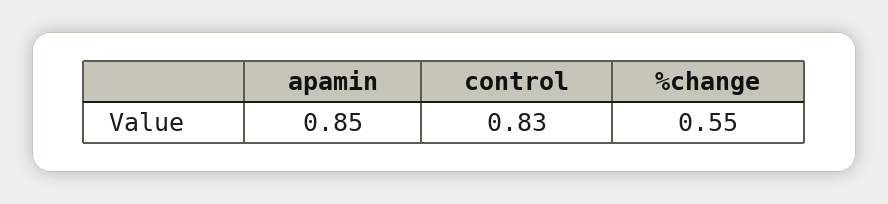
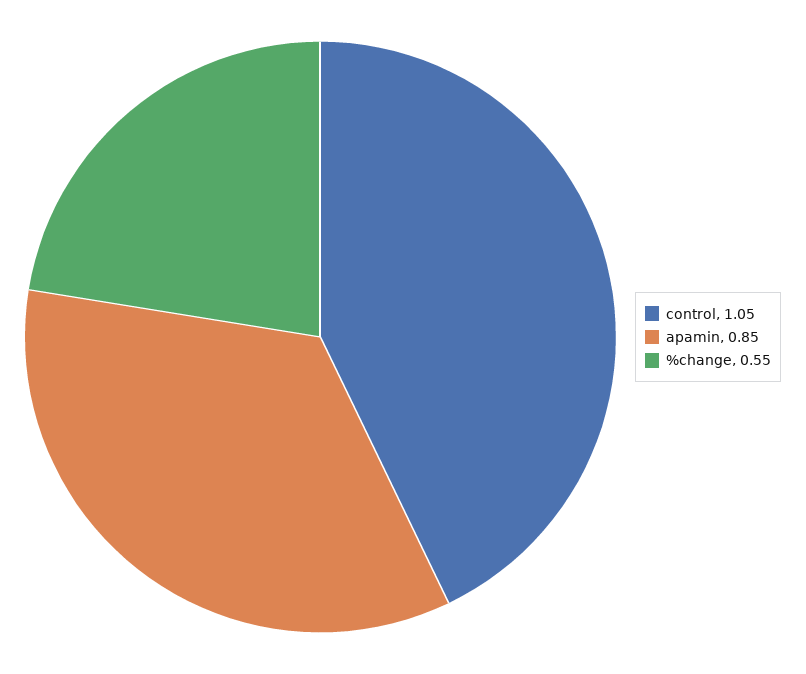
control: 0.83 -> 1.05

